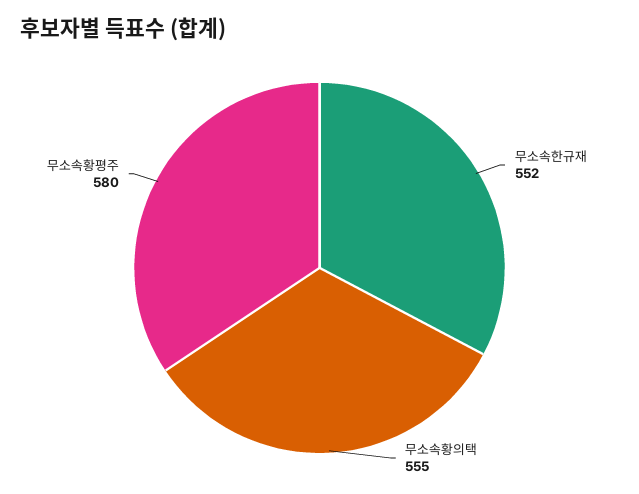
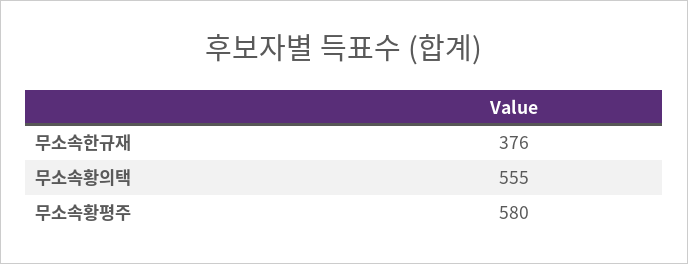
무소속한규재: 552 -> 376

